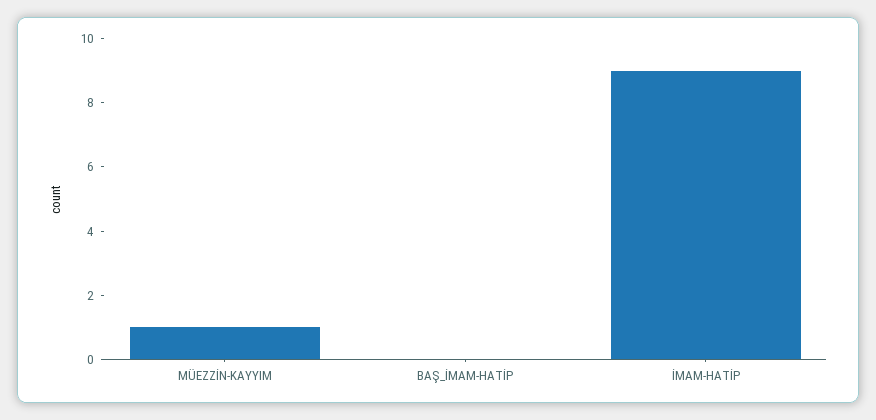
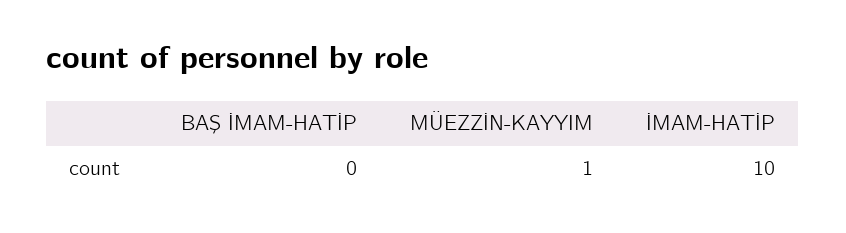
İMAM-HATİP: 9 -> 10

